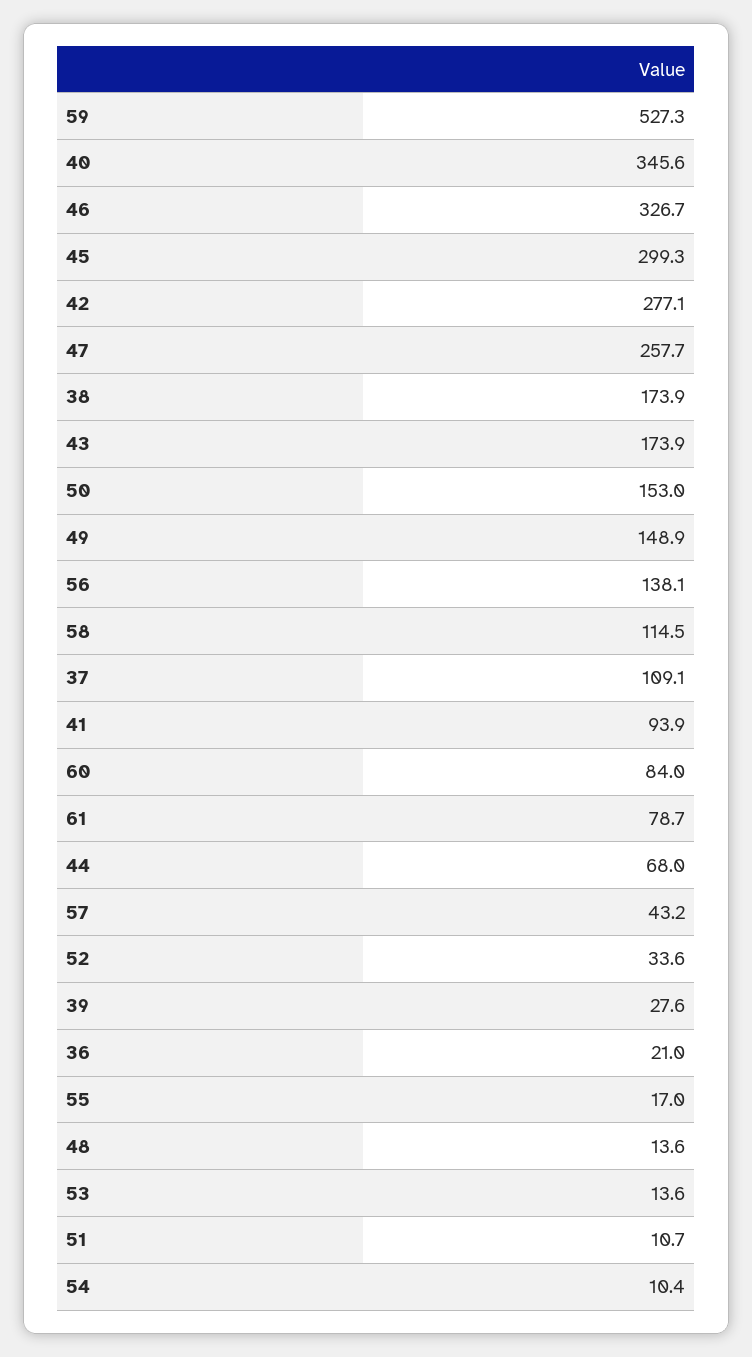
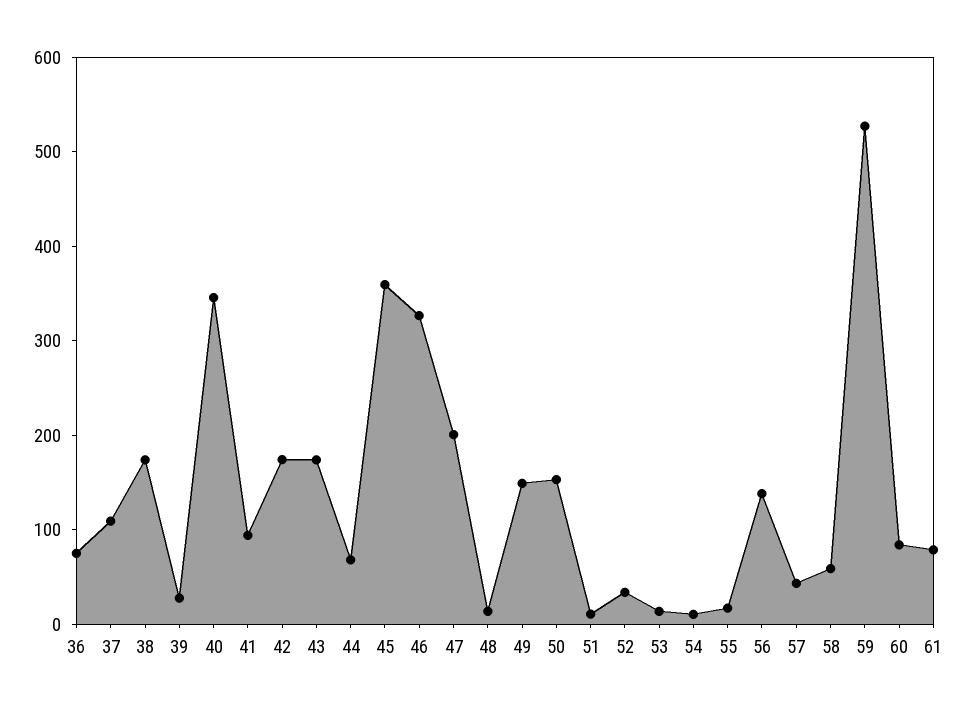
45: 299.3 -> 360
42: 277.1 -> 180
47: 257.7 -> 200
58: 114.5 -> 60
36: 21 -> 80

